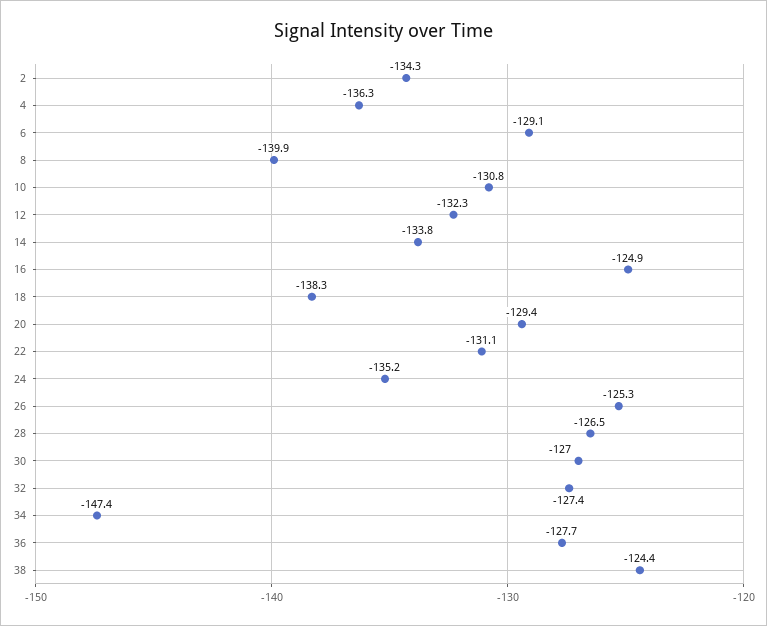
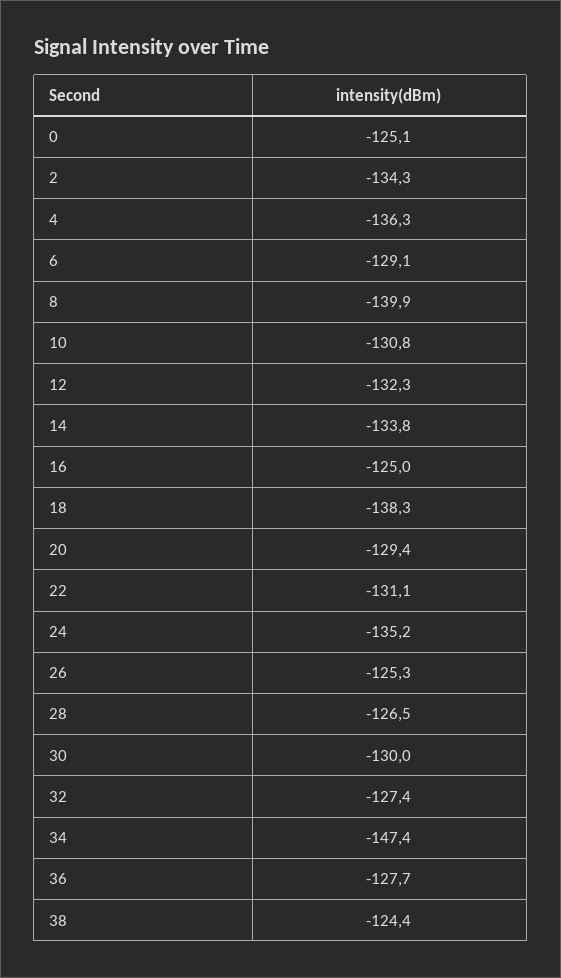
16: -124.9 -> -125
30: -127 -> -130
0: none -> -125.1

